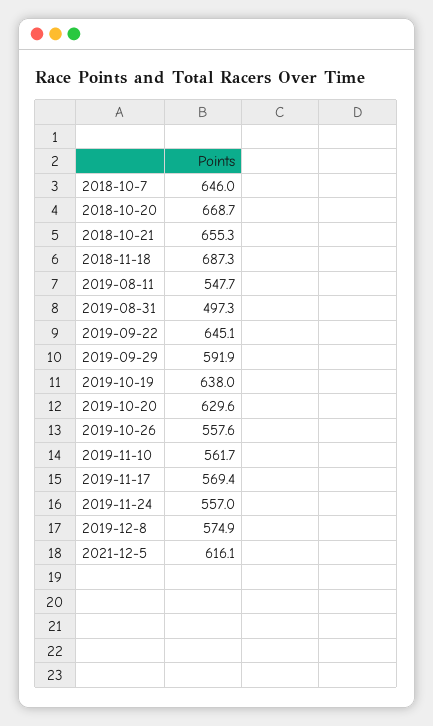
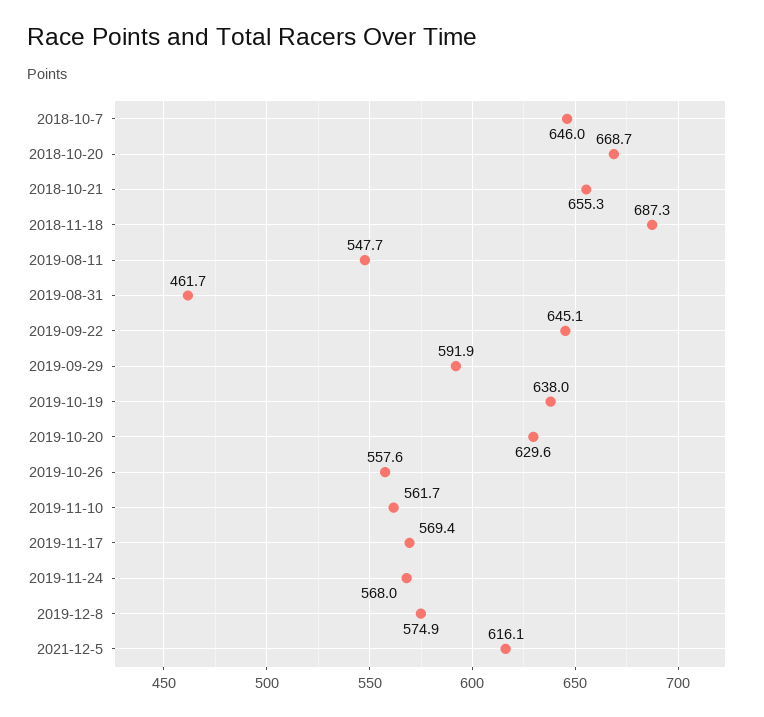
2019-08-31: 497.3 -> 461.7
2019-11-24: 557 -> 568

